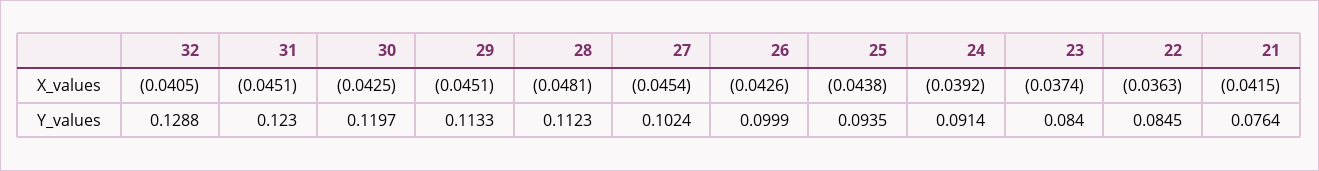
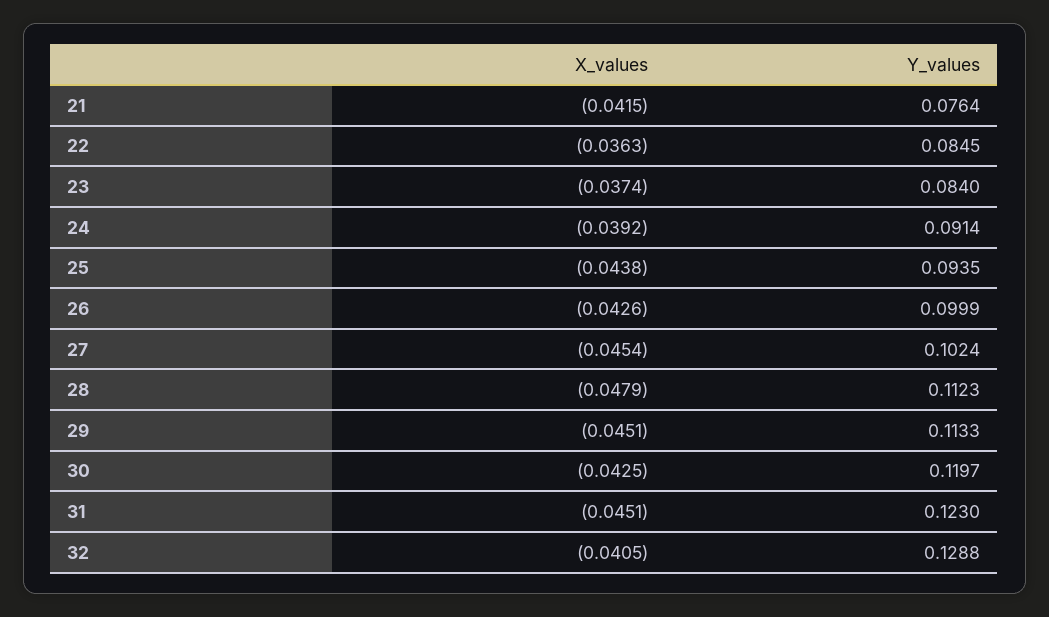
28, X_values: -0.0481 -> -0.0479

